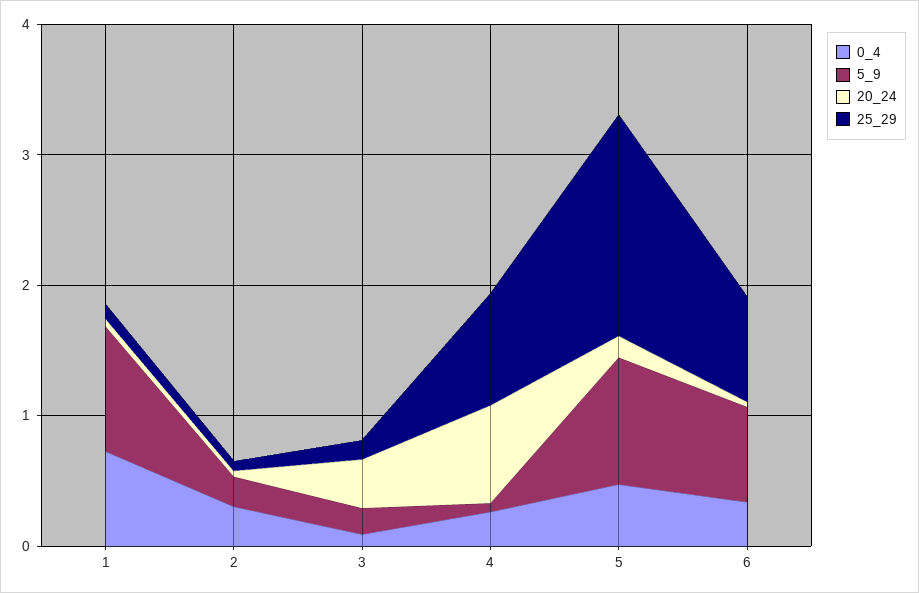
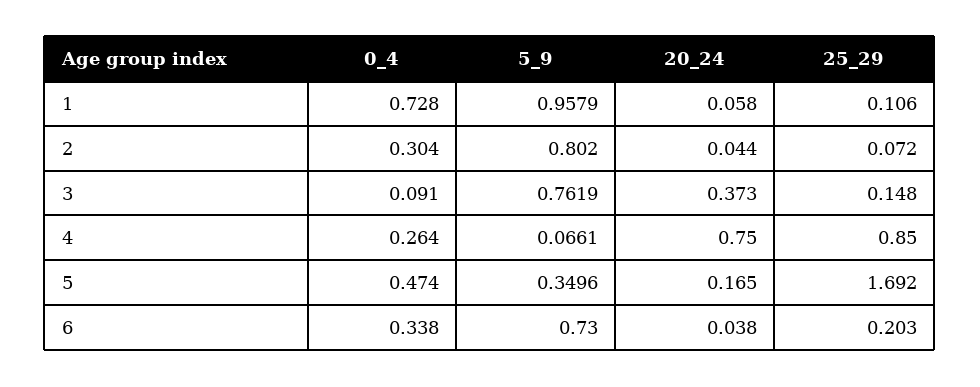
5_9, 2: 0.2 -> 0.802
5_9, 3: 0.2 -> 0.7619
5_9, 5: 1 -> 0.3496
25_29, 6: 0.8 -> 0.203

